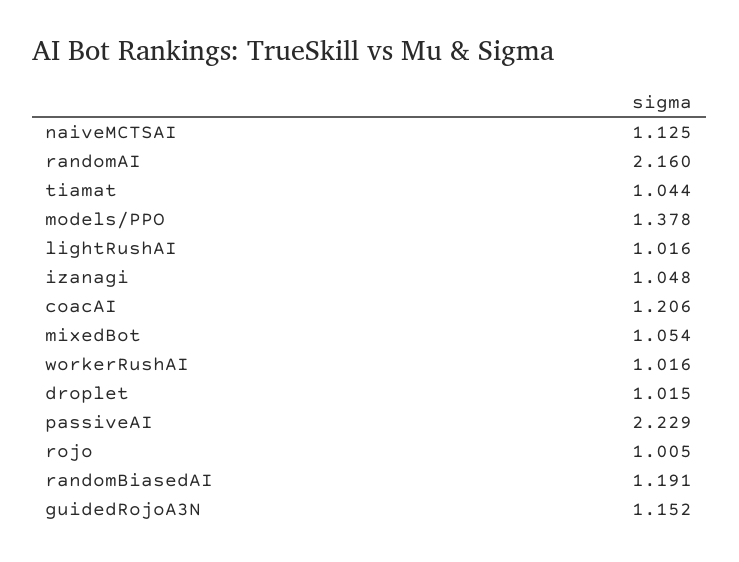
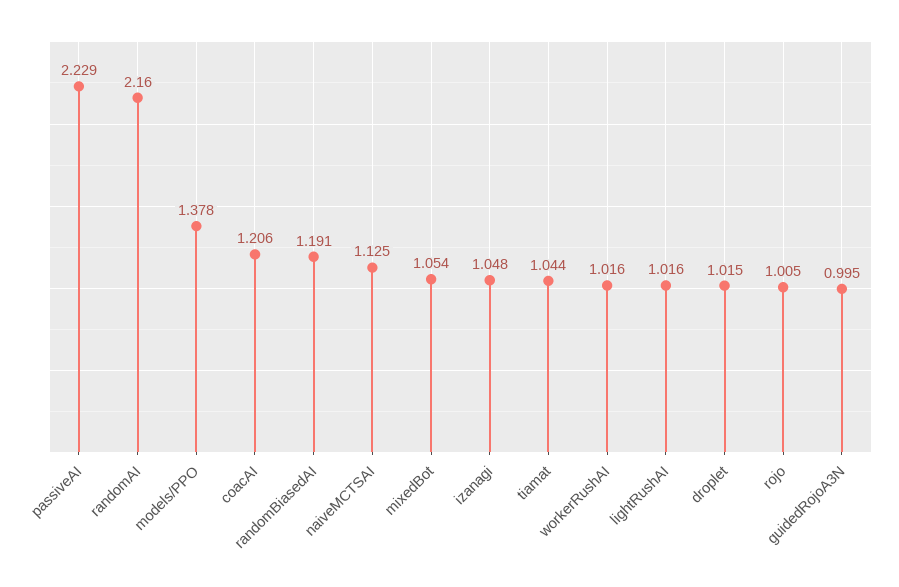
guidedRojoA3N: 1.152 -> 0.995

